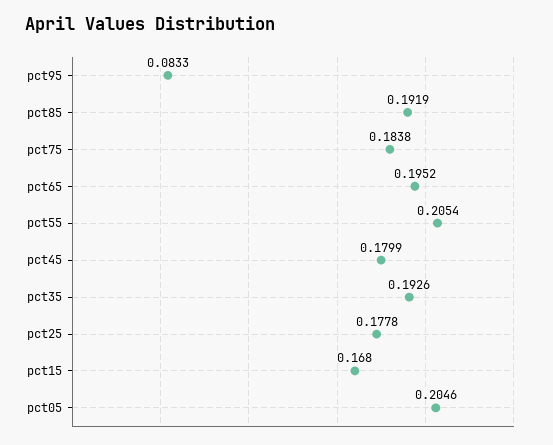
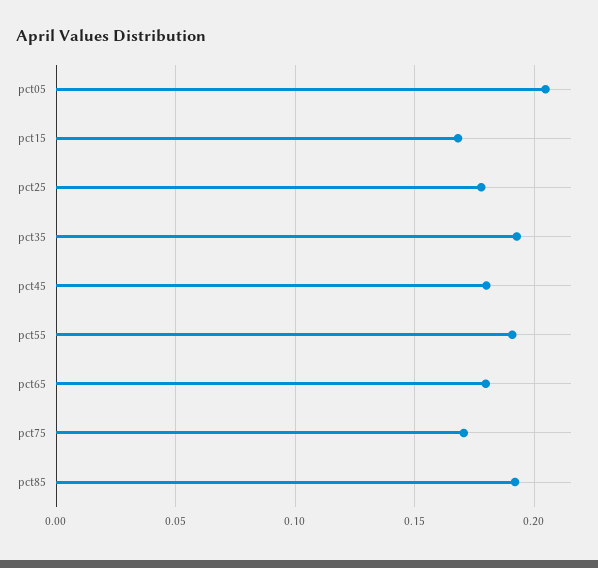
pct95: 0.0833 -> none
pct75: 0.1838 -> 0.17
pct65: 0.1952 -> 0.18
pct55: 0.2054 -> 0.19

